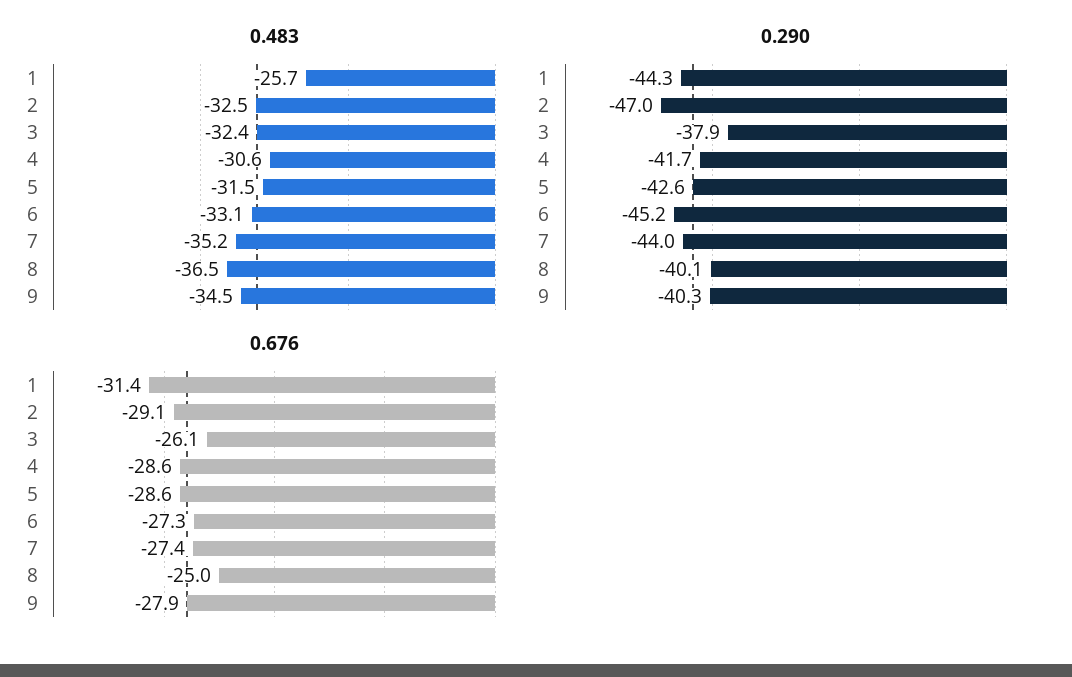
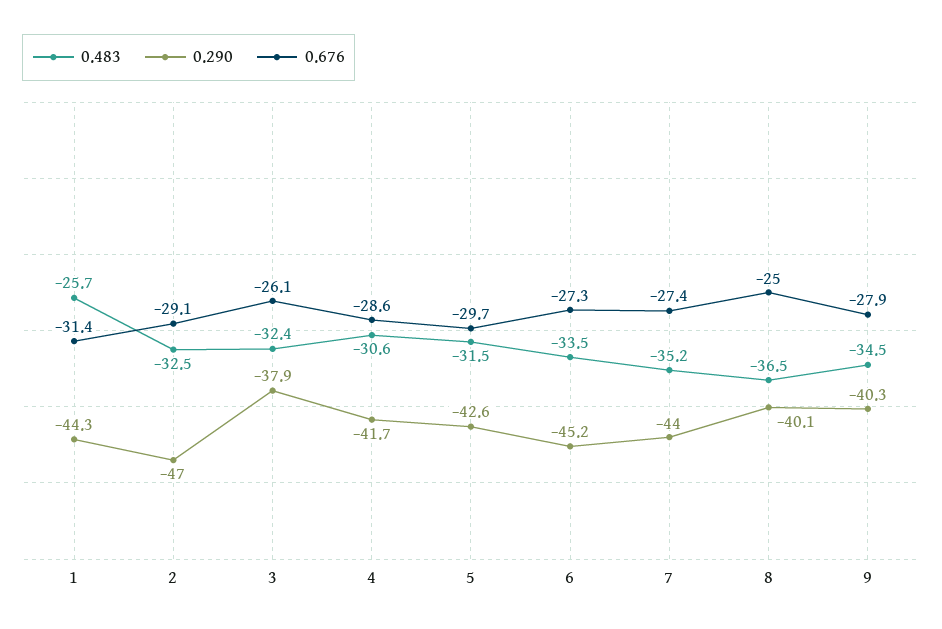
0.483, 6: -33.1 -> -33.5
0.676, 5: -28.6 -> -29.7

